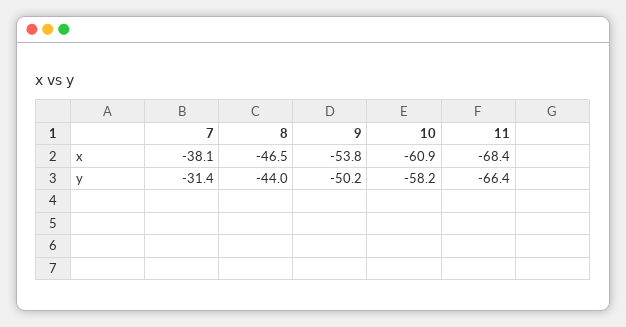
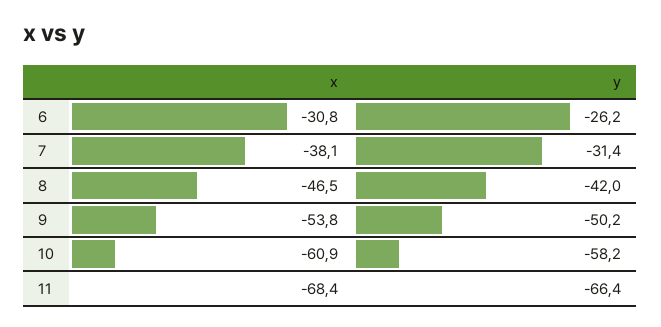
8, y: -44 -> -42
6, x: none -> -30.8
6, y: none -> -26.2

